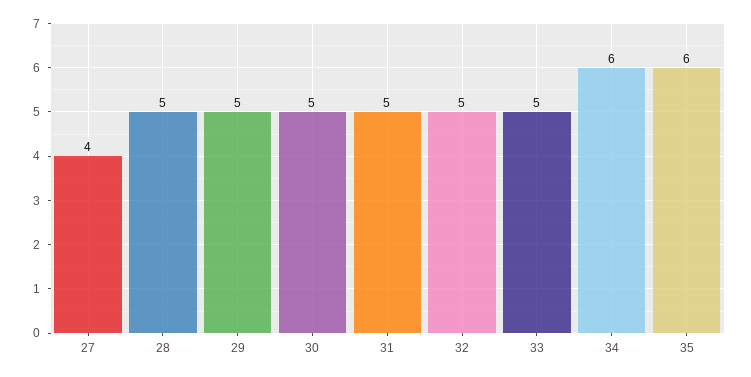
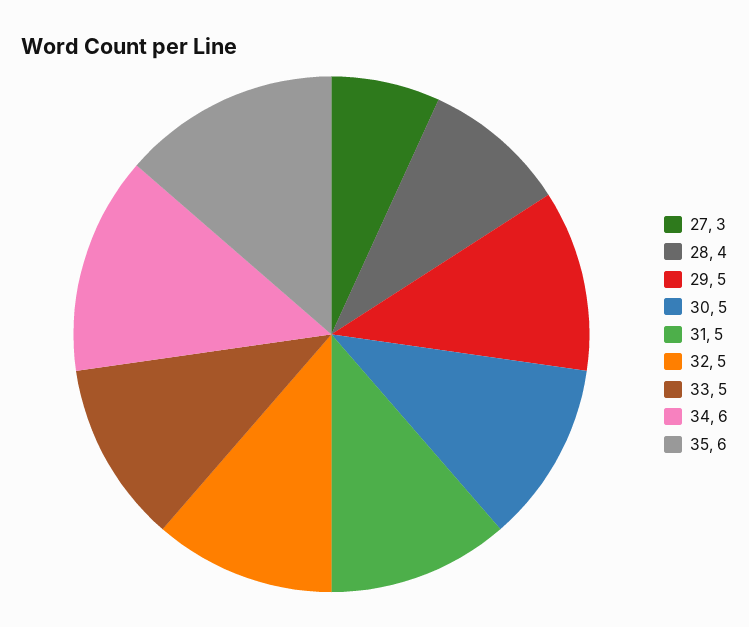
27: 4 -> 3
28: 5 -> 4

